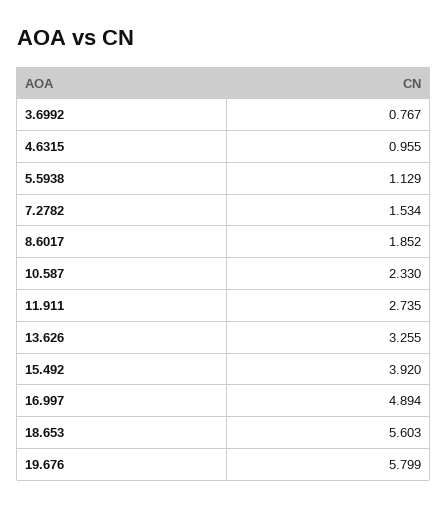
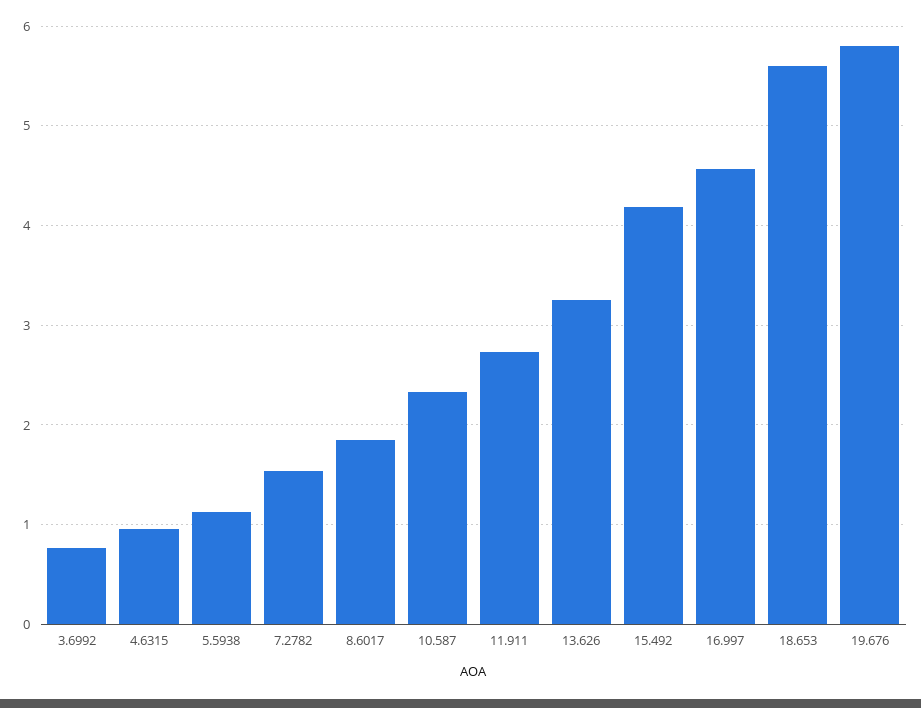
15.492: 3.92 -> 4.2
16.997: 4.894 -> 4.6

